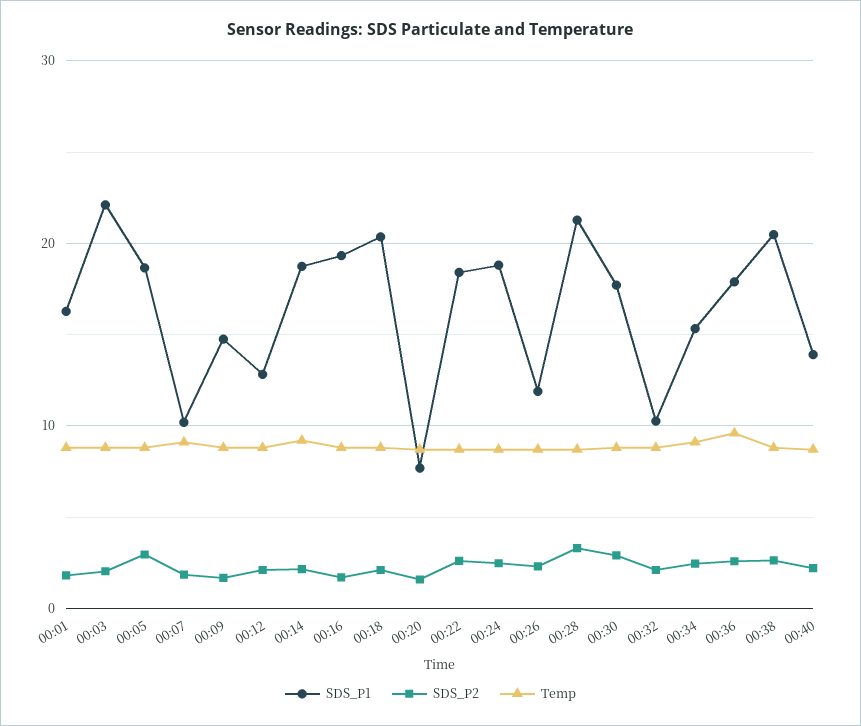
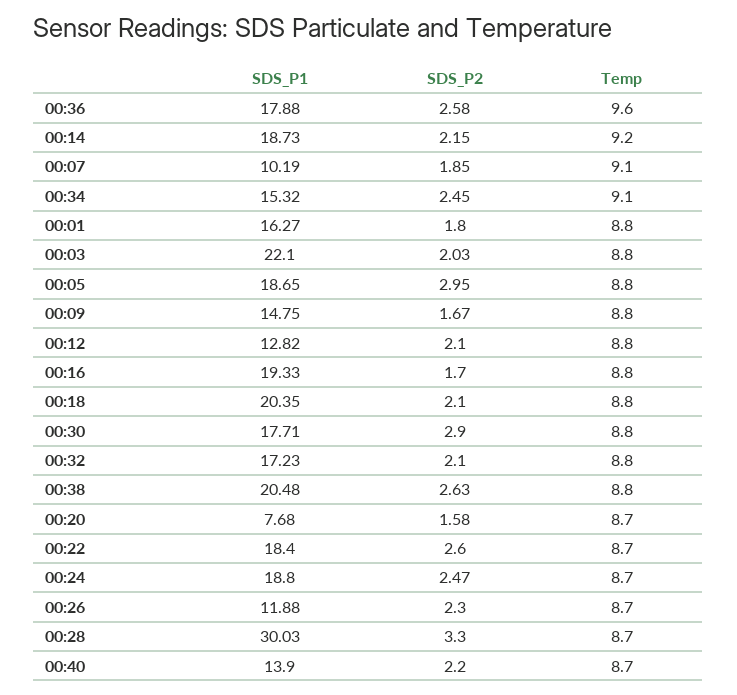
SDS_P1, 00:28: 21 -> 30.03
SDS_P1, 00:32: 10 -> 17.23

